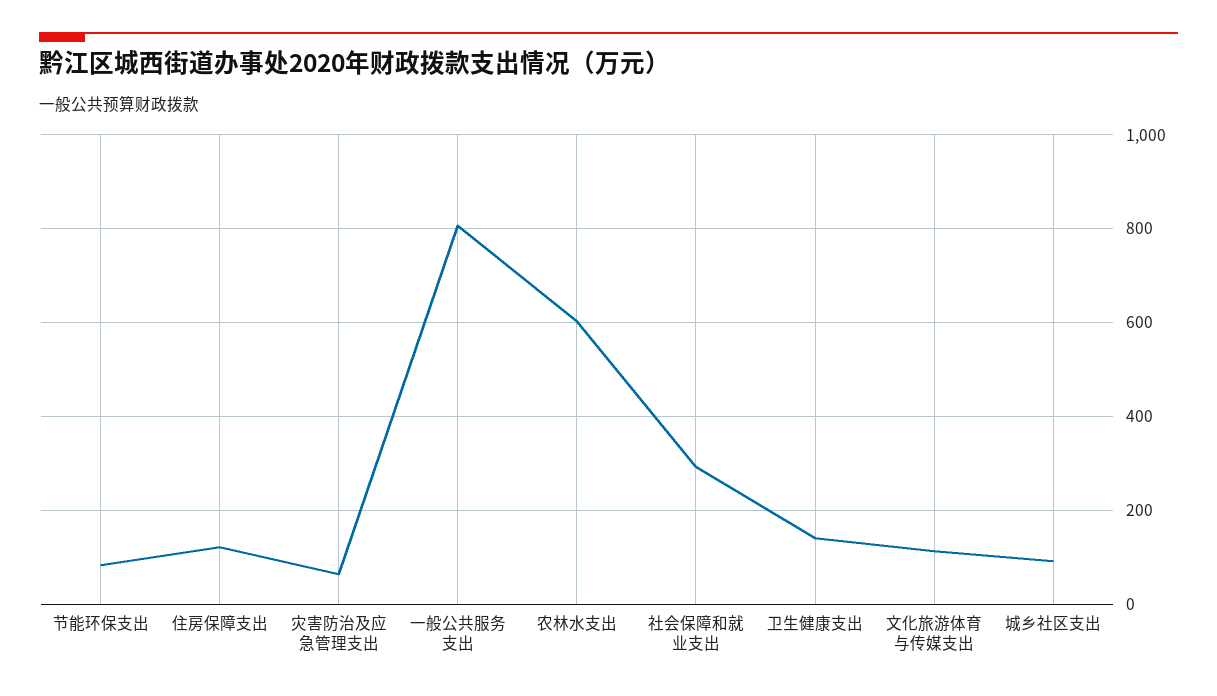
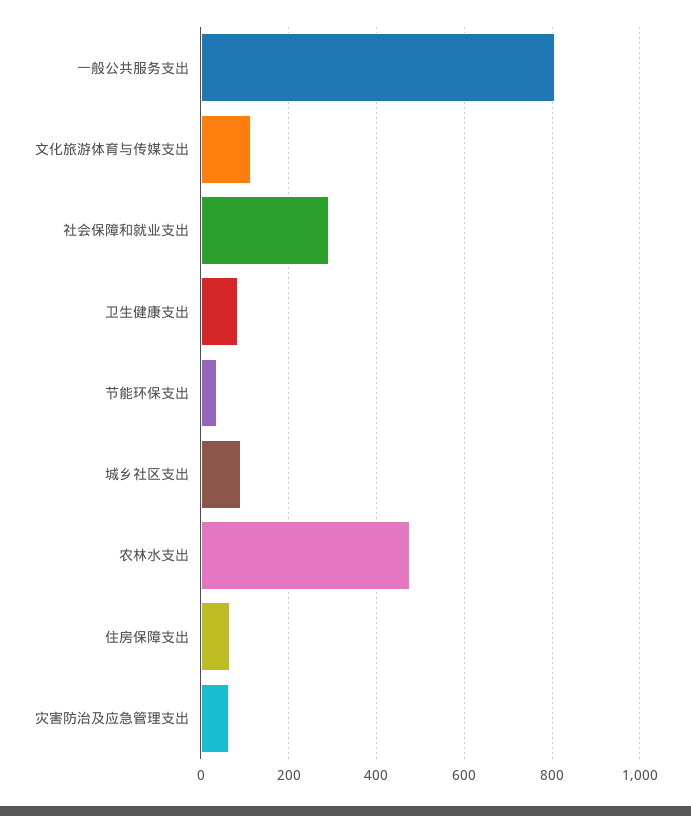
节能环保支出: 80 -> 40
住房保障支出: 120 -> 60
农林水支出: 600 -> 480
卫生健康支出: 140 -> 80

